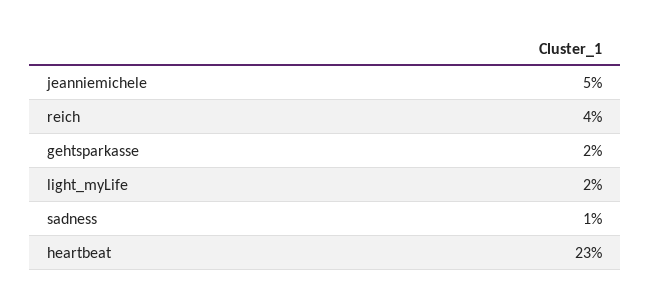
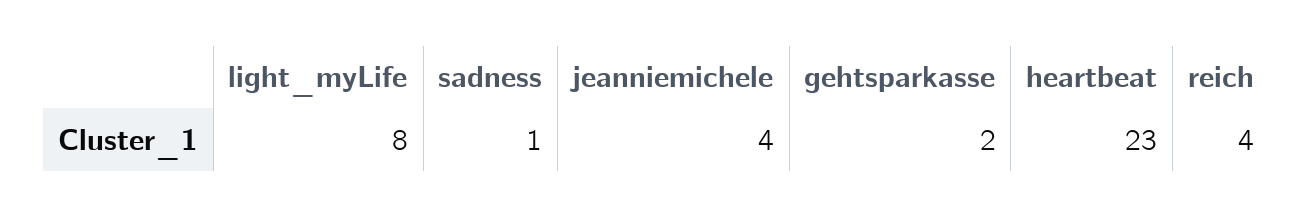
jeanniemichele: 5 -> 4
light_myLife: 2 -> 8

